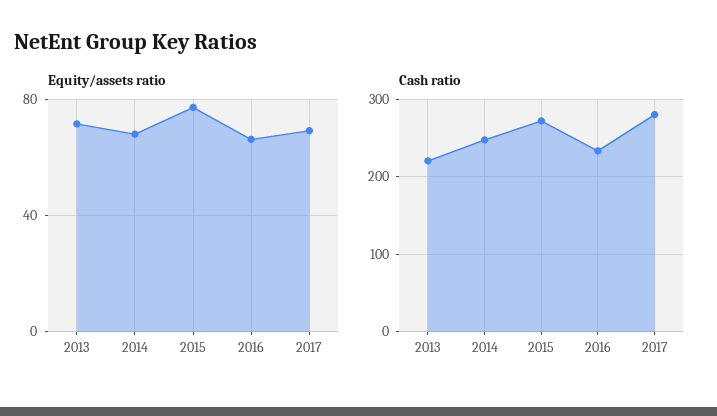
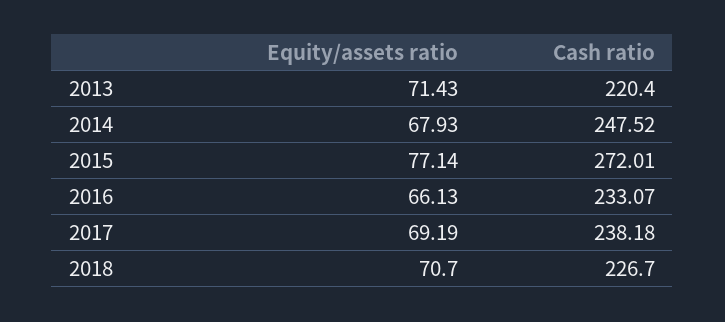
Cash ratio, 2017: 280 -> 238.18
Equity/assets ratio, 2018: none -> 70.7
Cash ratio, 2018: none -> 226.7

